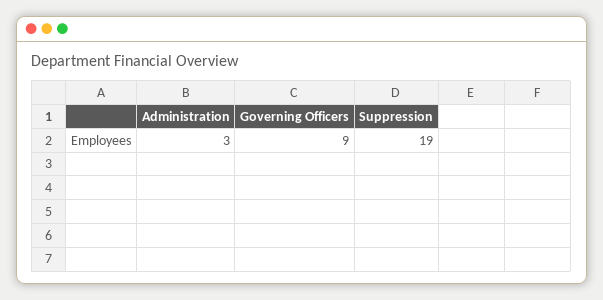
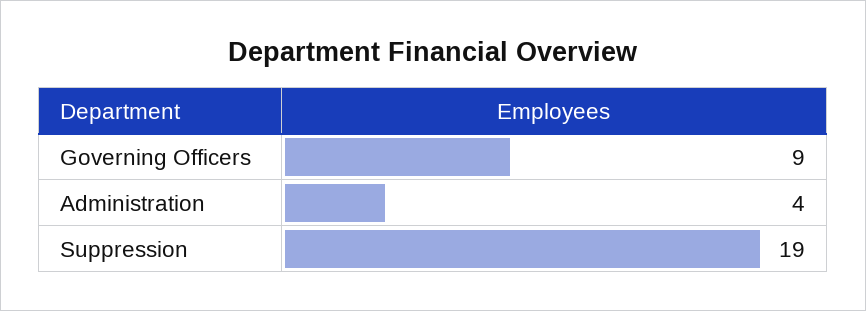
Administration: 3 -> 4

